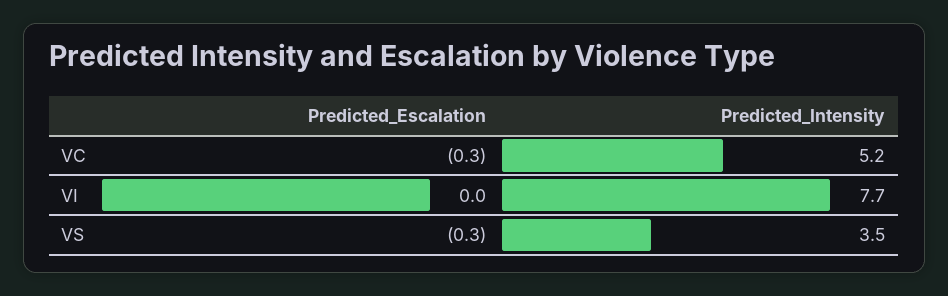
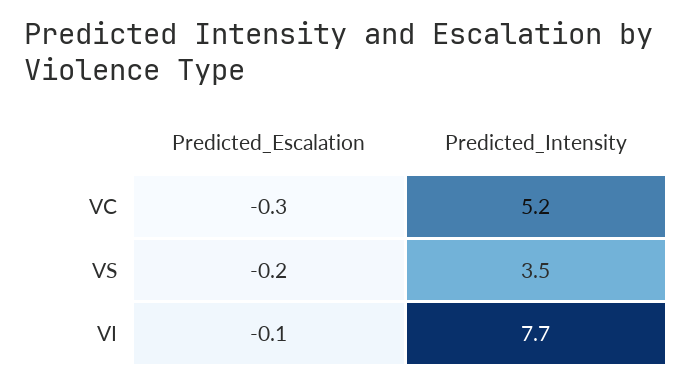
Predicted_Escalation, VI: 0 -> -0.1
Predicted_Escalation, VS: -0.3 -> -0.2

